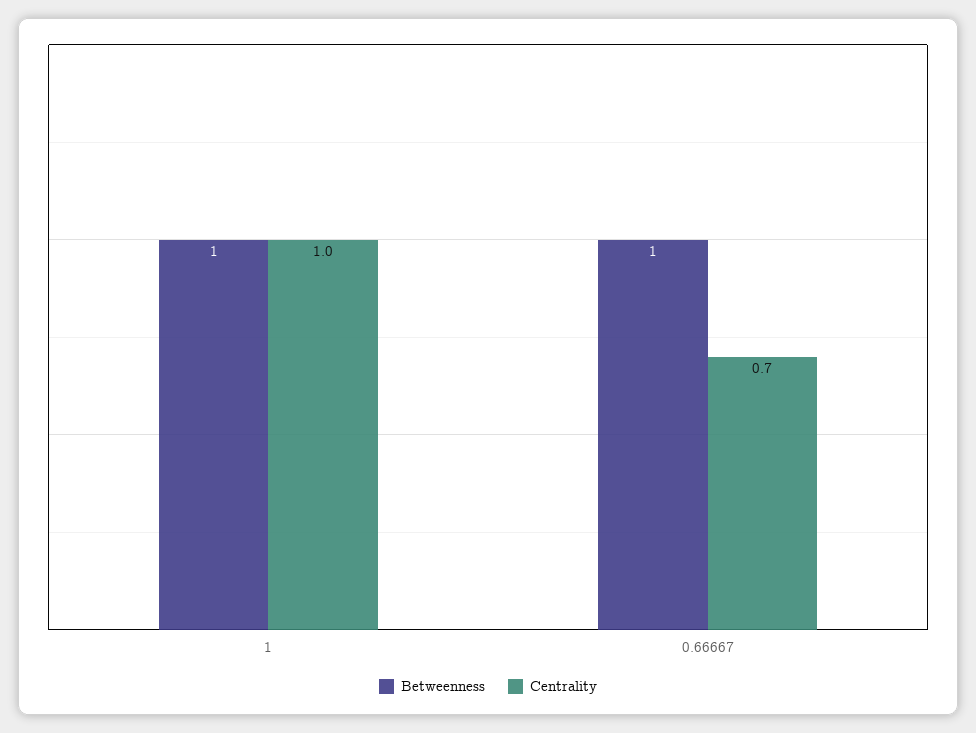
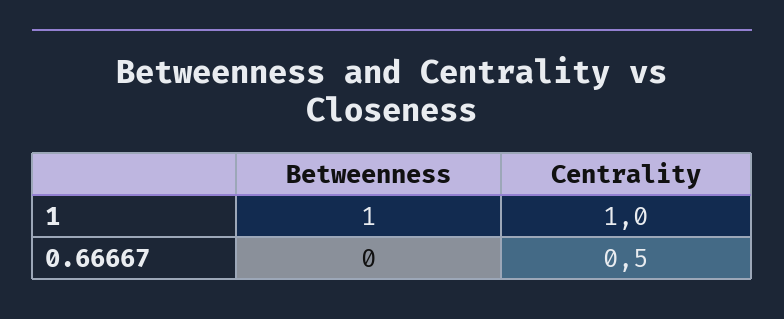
Betweenness, 0.66667: 1 -> 0
Centrality, 0.66667: 0.7 -> 0.5

